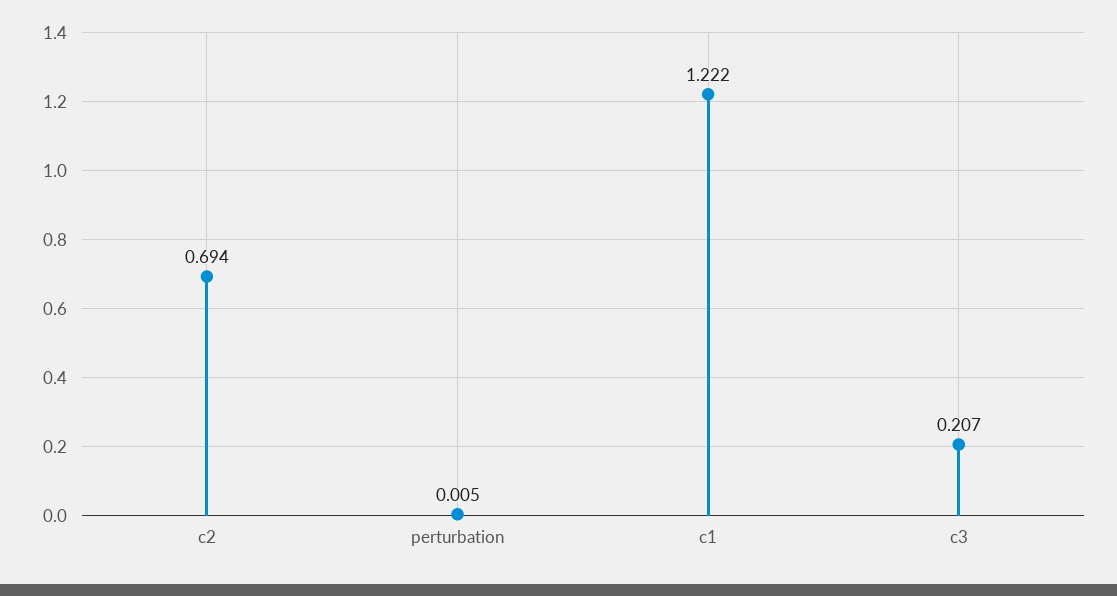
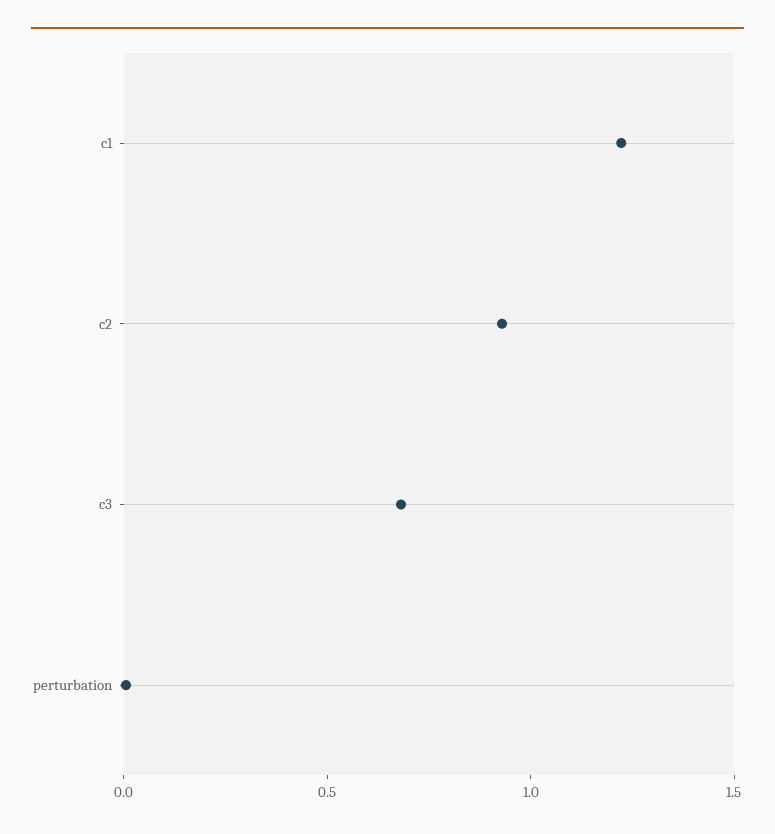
c2: 0.694 -> 0.9
c3: 0.207 -> 0.7

